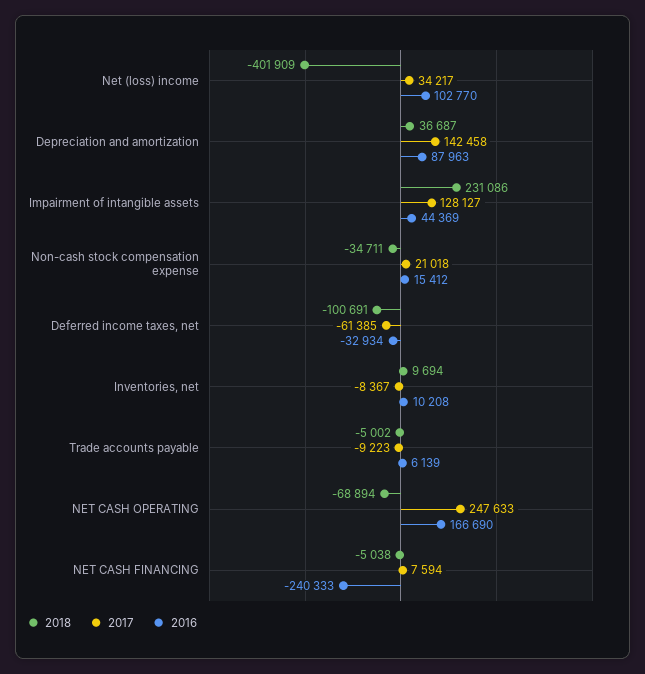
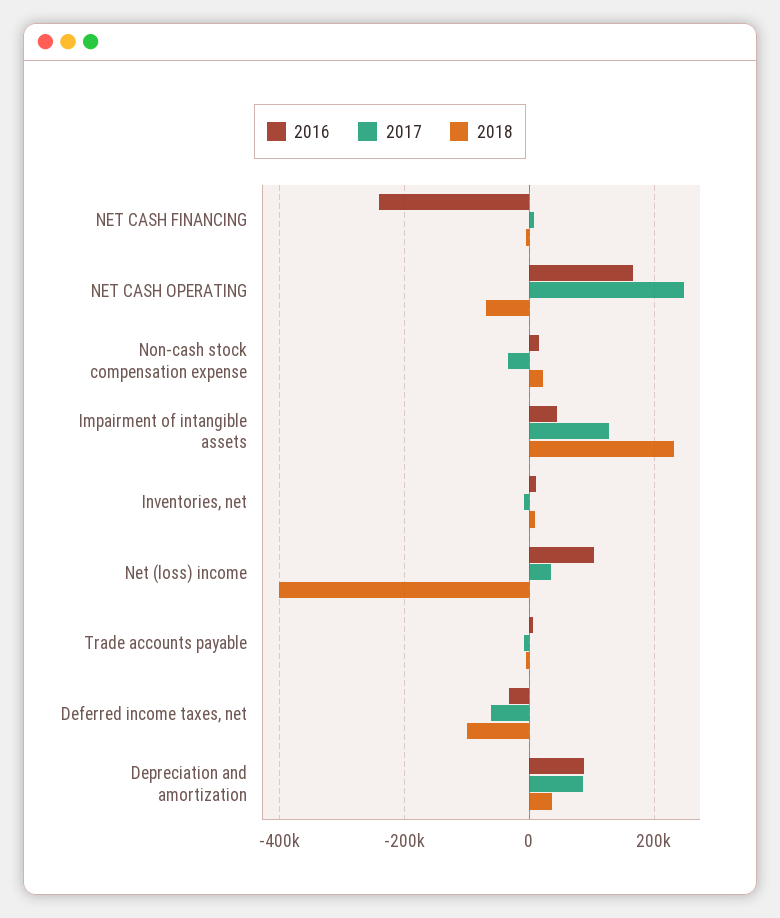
2017, Depreciation and amortization: 142458 -> 80000
2018, Non-cash stock compensation expense: -34711 -> 20000
2017, Non-cash stock compensation expense: 21018 -> -40000

